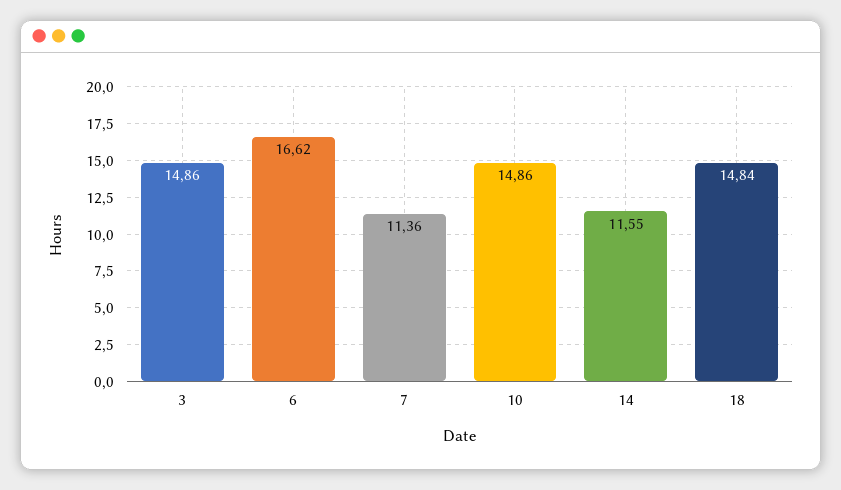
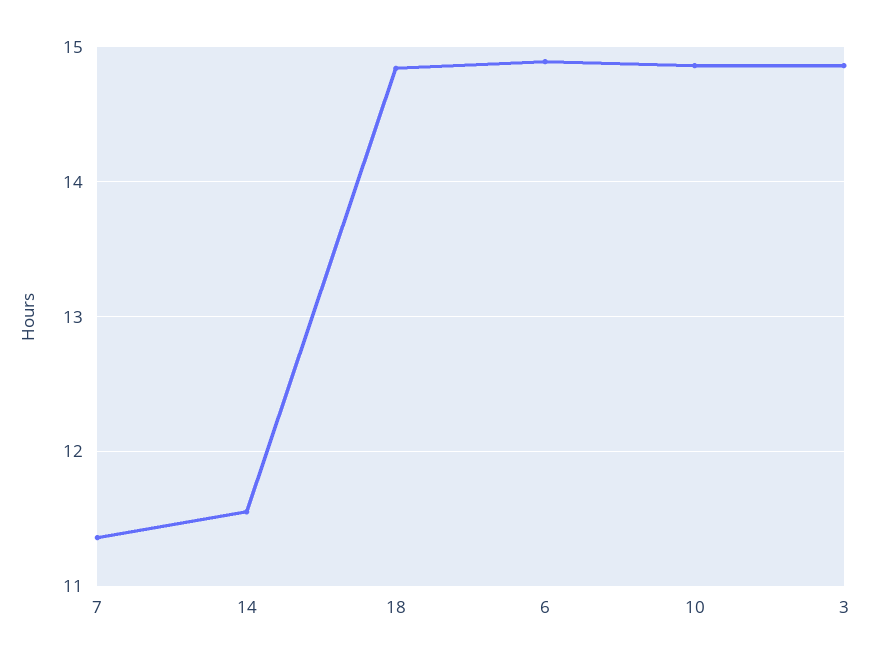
6: 16.62 -> 14.9

